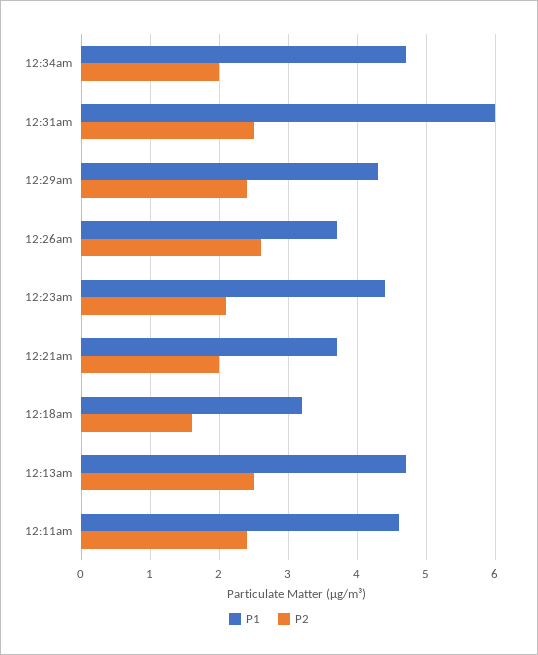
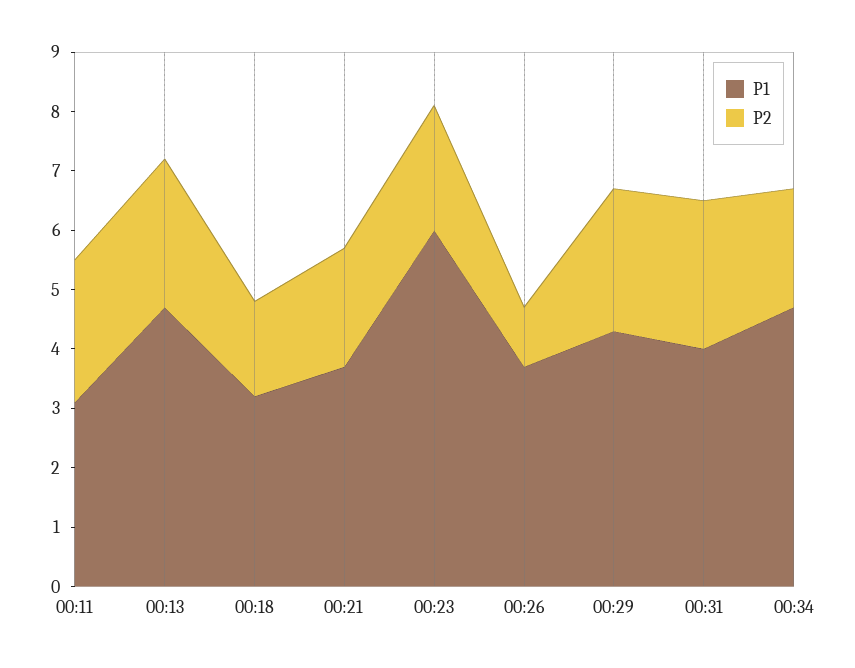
P1, 12:31am: 6 -> 4
P2, 12:26am: 2.6 -> 1
P1, 12:23am: 4.4 -> 6
P1, 12:11am: 4.6 -> 3

